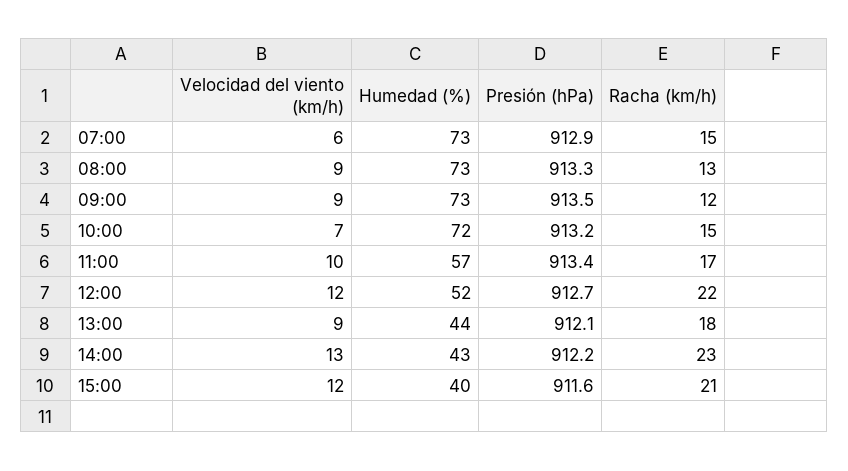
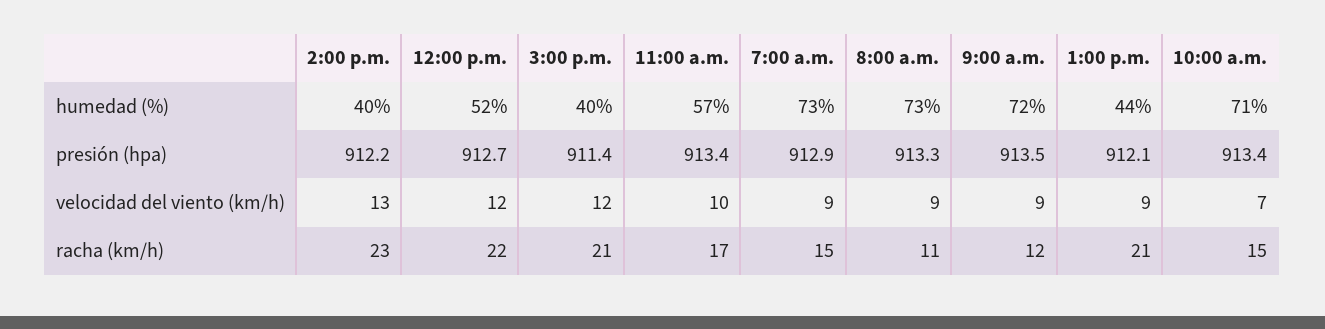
Velocidad del viento (km/h), 07:00: 6 -> 9
Racha (km/h), 08:00: 13 -> 11
Humedad (%), 09:00: 73 -> 72
Humedad (%), 10:00: 72 -> 71
Presión (hPa), 10:00: 913.2 -> 913.4
Racha (km/h), 13:00: 18 -> 21
Humedad (%), 14:00: 43 -> 40
Presión (hPa), 15:00: 911.6 -> 911.4

